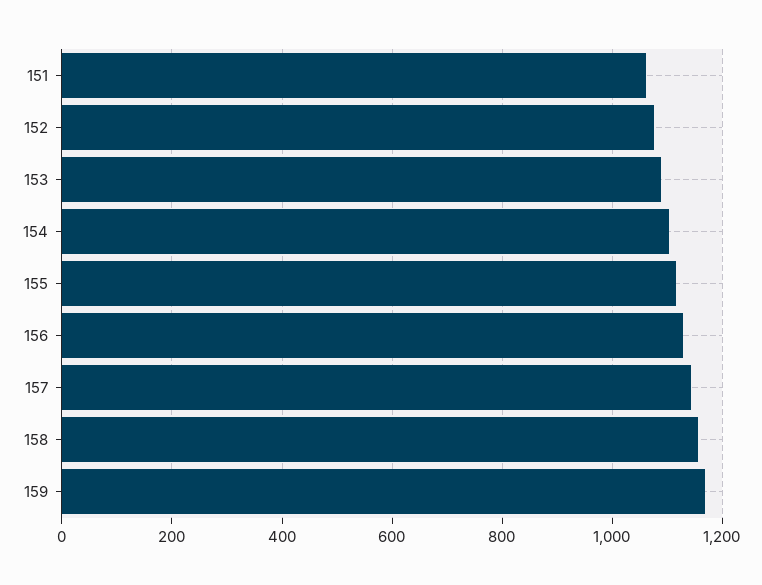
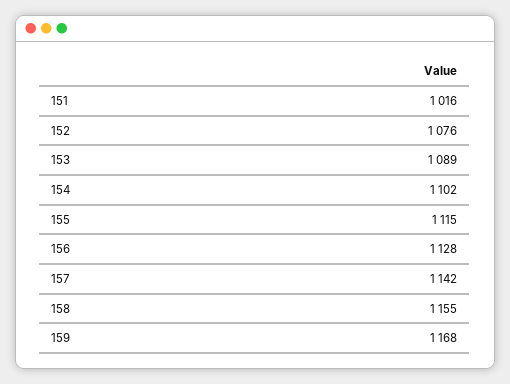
151: 1060 -> 1016

